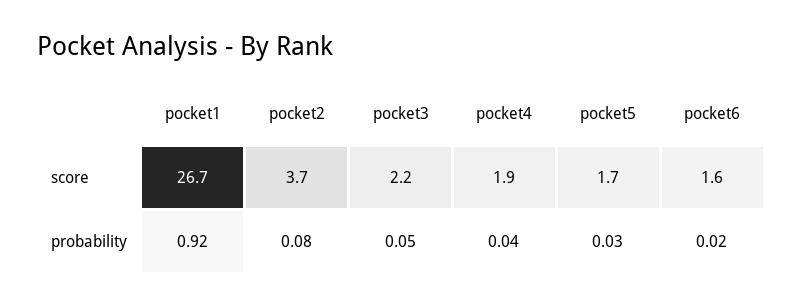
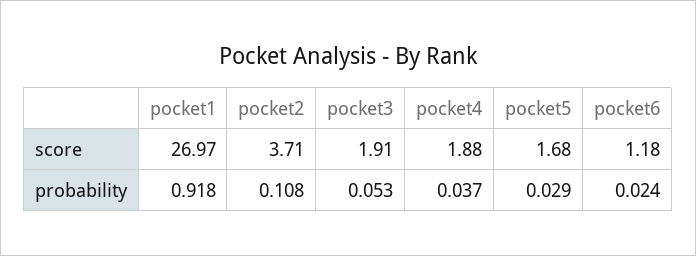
pocket1, score: 26.7 -> 26.97
pocket3, score: 2.2 -> 1.91
pocket6, score: 1.6 -> 1.18
pocket2, probability: 0.08 -> 0.108

